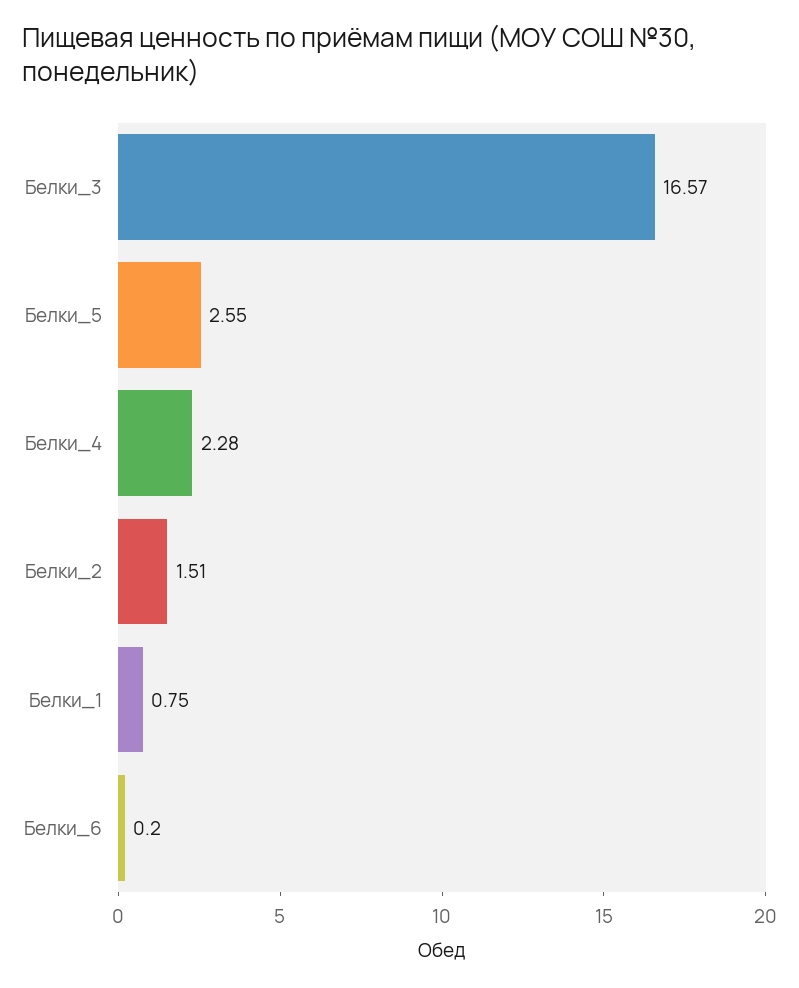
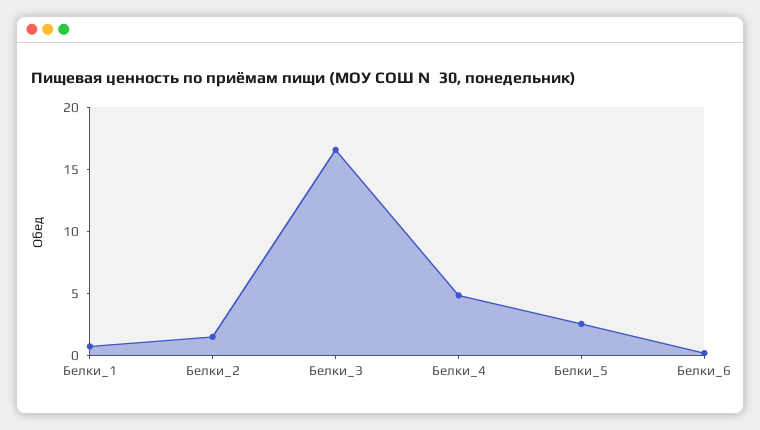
Белки_4: 2.28 -> 5

